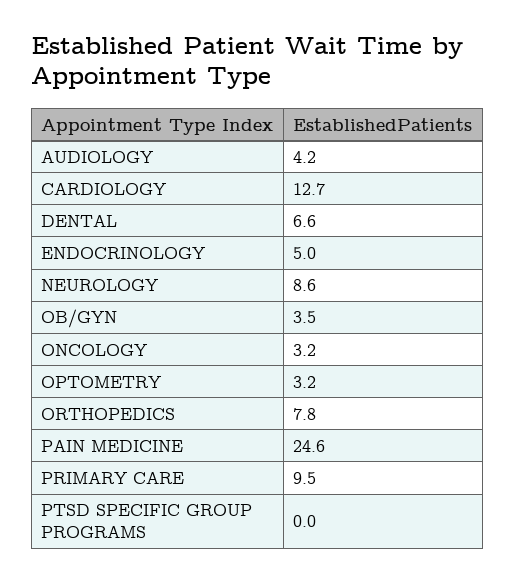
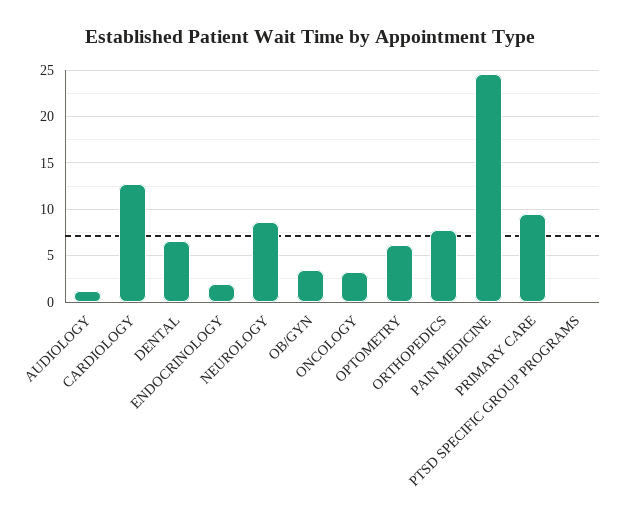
AUDIOLOGY: 4.2 -> 1
ENDOCRINOLOGY: 5 -> 2
OPTOMETRY: 3.2 -> 6

